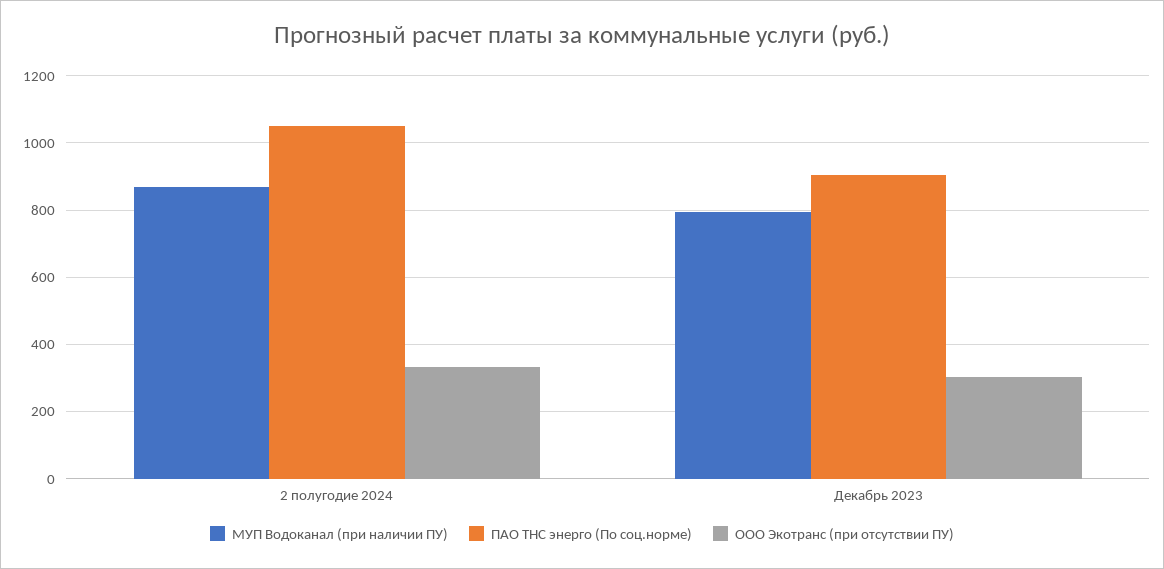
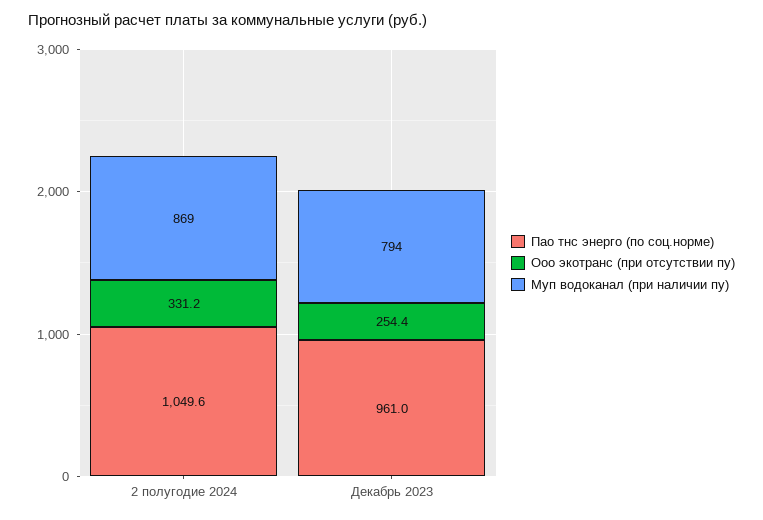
ПАО ТНС энерго (По соц.норме), Декабрь 2023: 900 -> 961
ООО Экотранс (при отсутствии ПУ), Декабрь 2023: 300 -> 254.4

